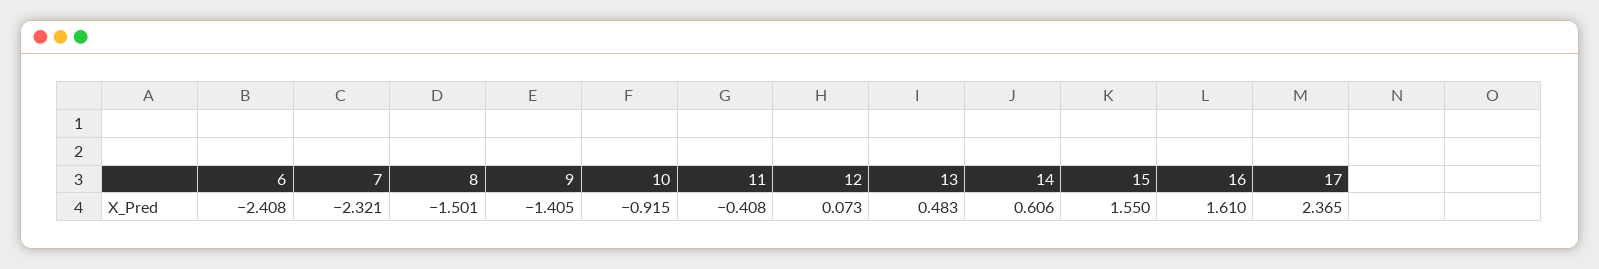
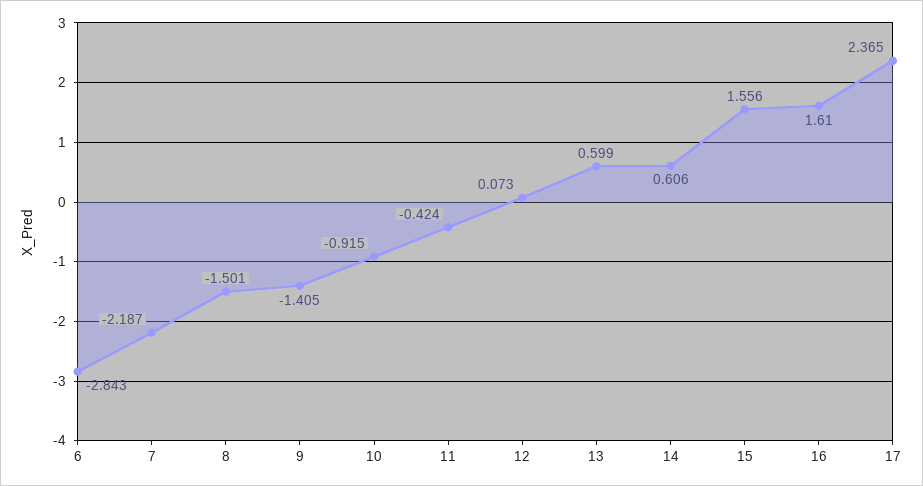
6: -2.408 -> -2.843
7: -2.321 -> -2.187
11: -0.408 -> -0.424
13: 0.483 -> 0.599
15: 1.55 -> 1.556

